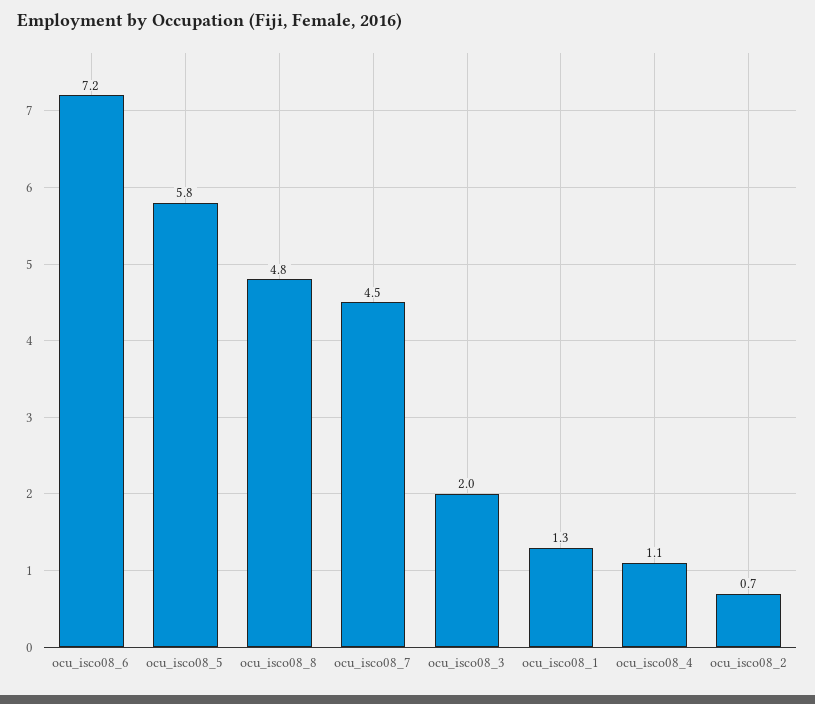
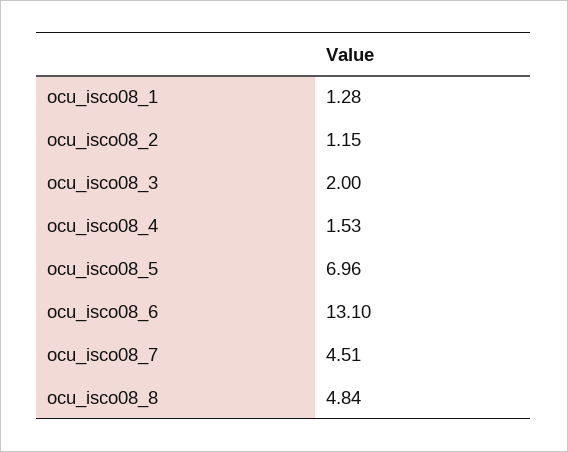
ocu_isco08_6: 7.2 -> 13.1
ocu_isco08_5: 5.8 -> 6.96
ocu_isco08_4: 1.1 -> 1.53
ocu_isco08_2: 0.7 -> 1.15

